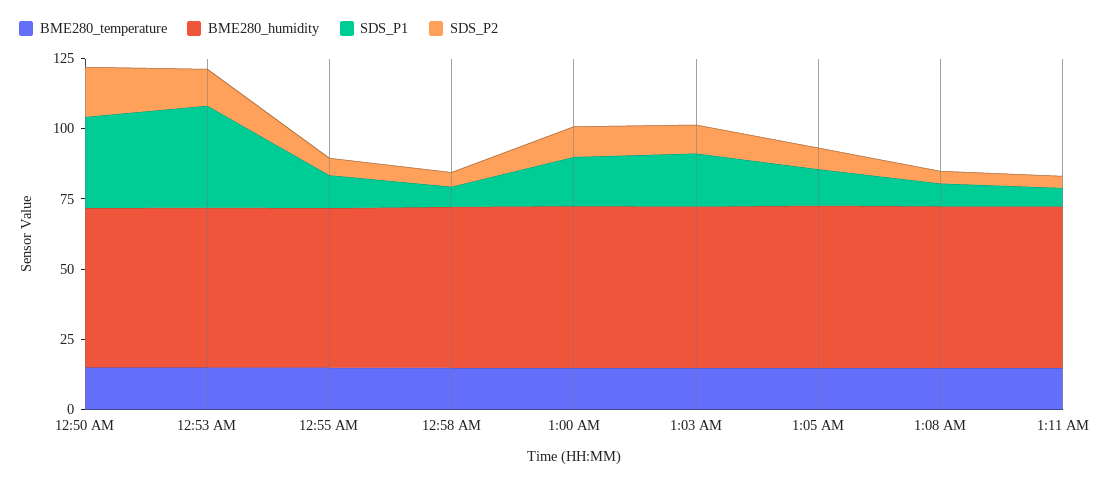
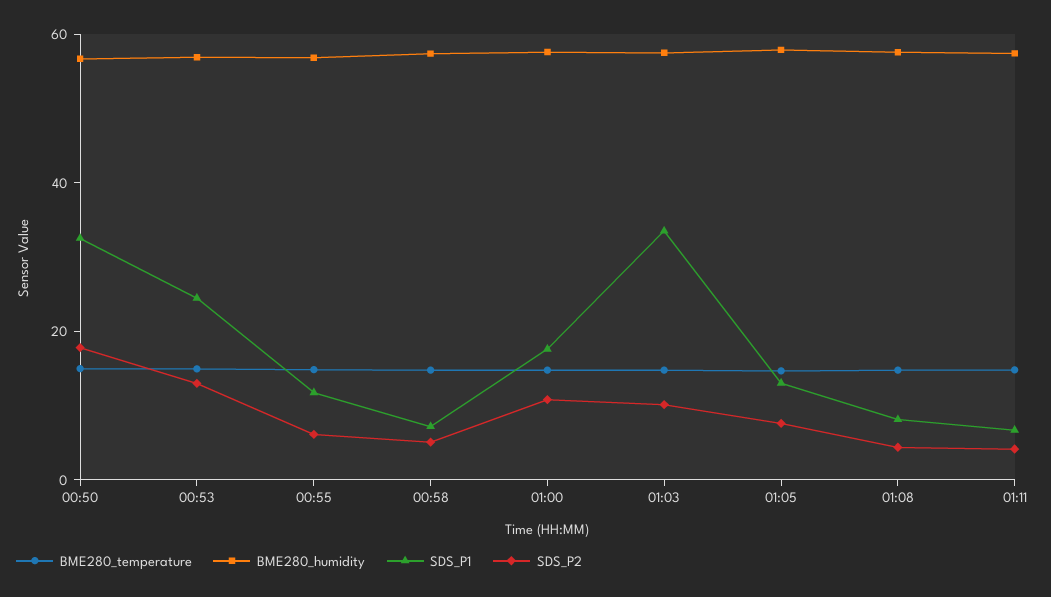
SDS_P1, 12:53 AM: 35 -> 25
SDS_P1, 1:03 AM: 20 -> 35

